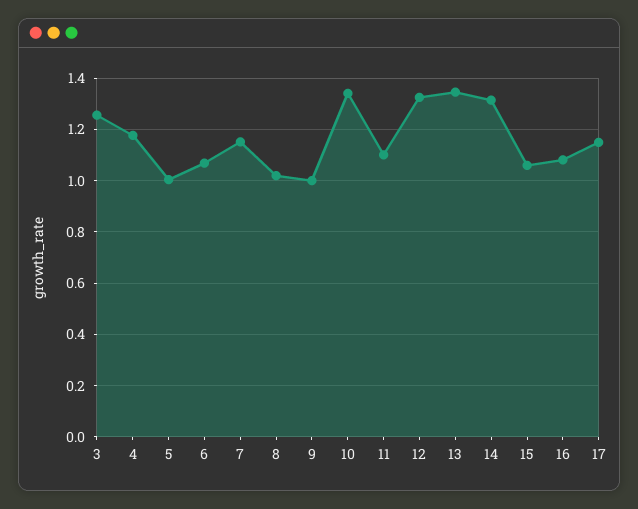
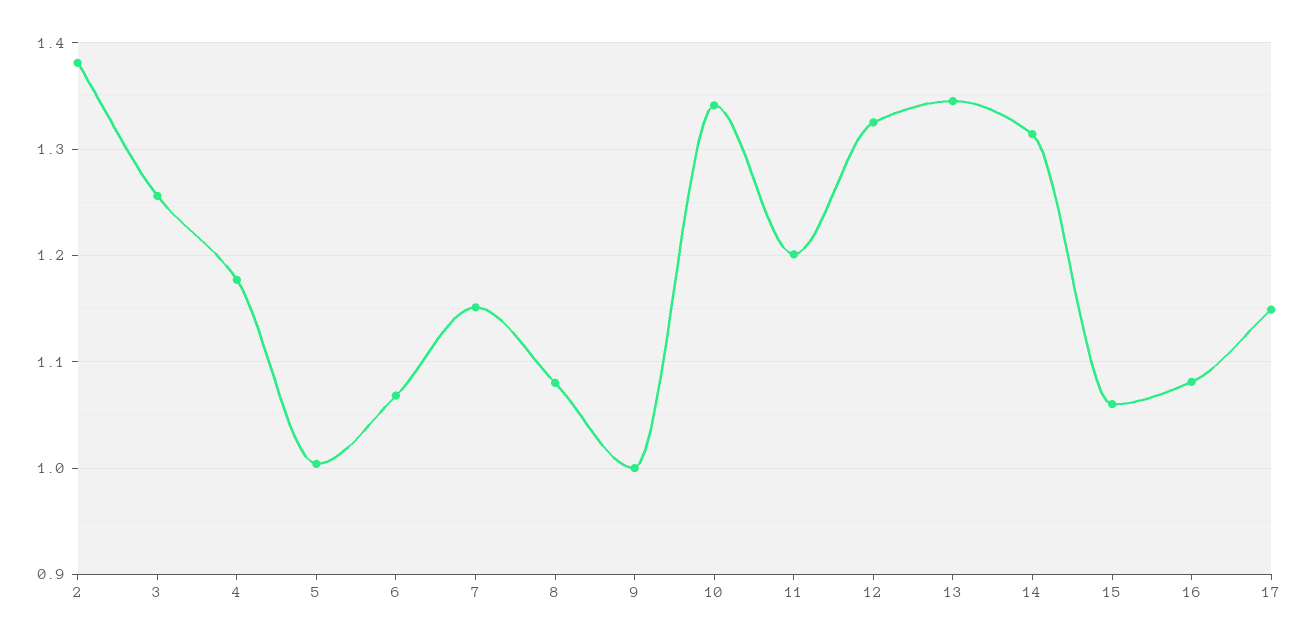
8: 1.025 -> 1.08
11: 1.1 -> 1.2
2: none -> 1.38

